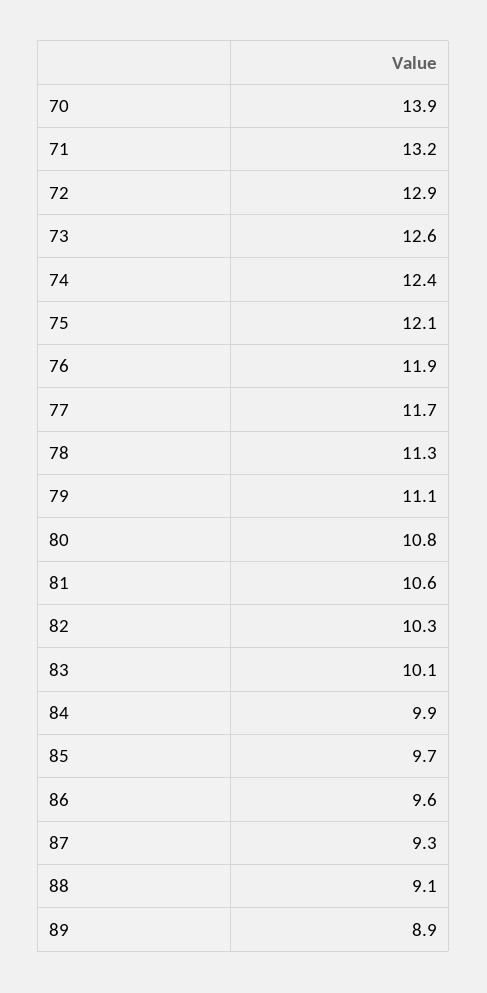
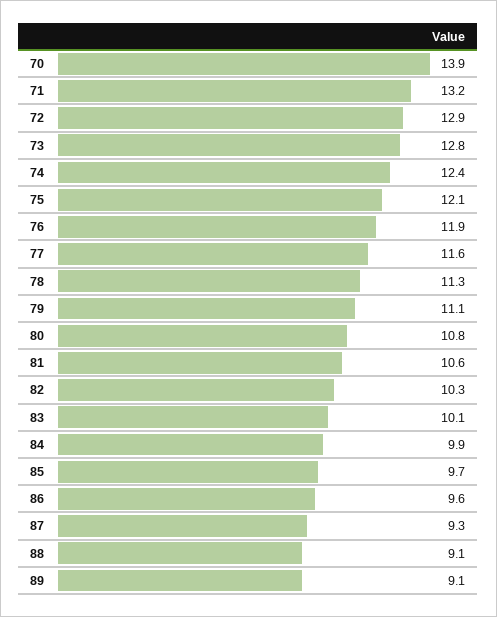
73: 12.6 -> 12.8
77: 11.7 -> 11.6
89: 8.9 -> 9.1

